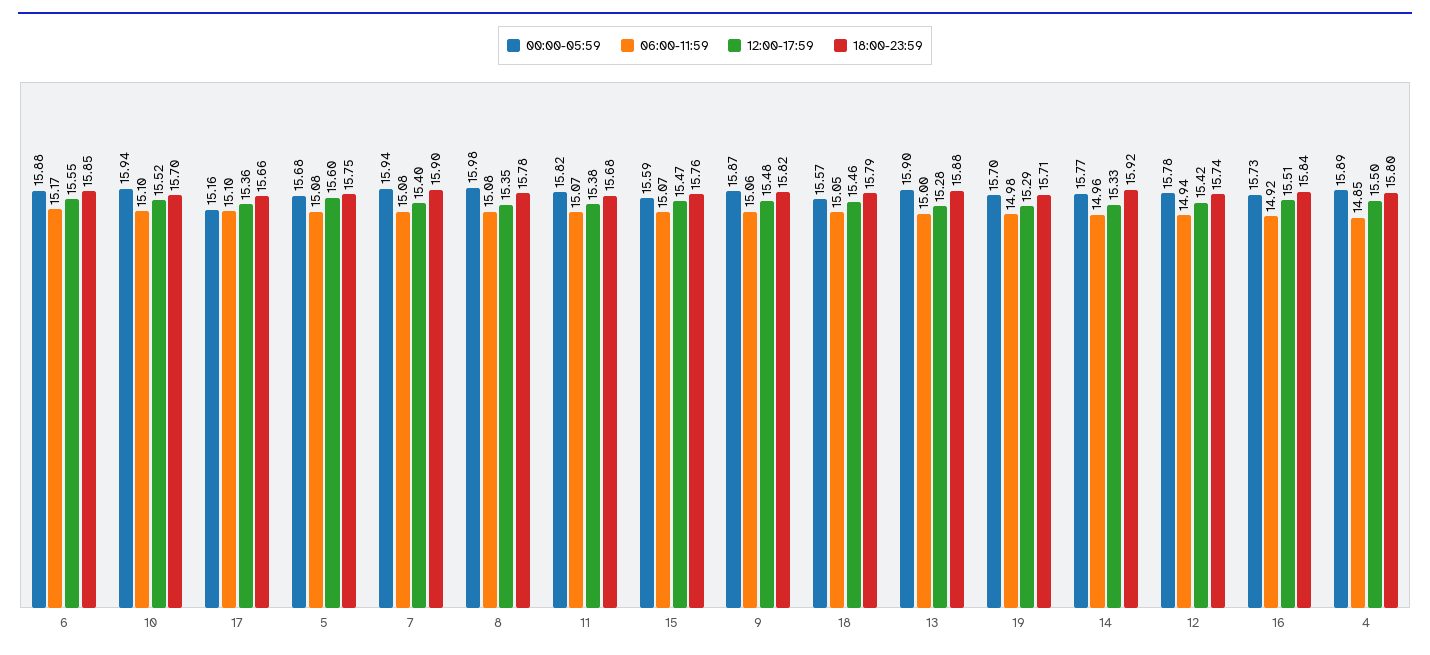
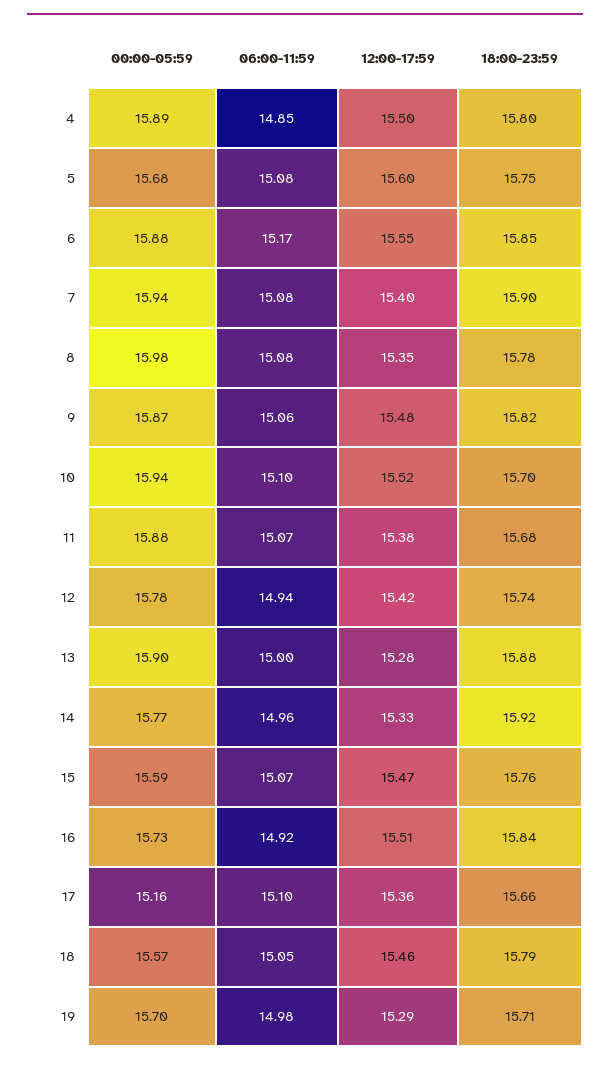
00:00-05:59, 11: 15.82 -> 15.88

